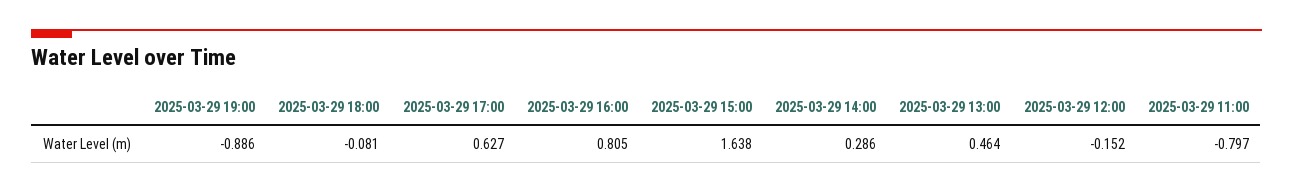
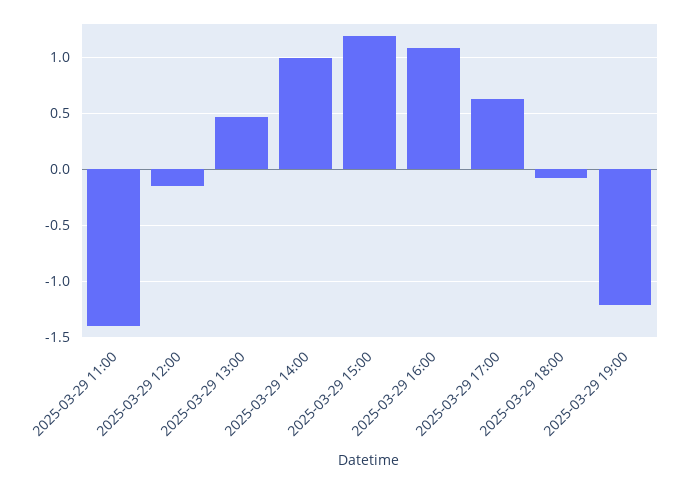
2025-03-29 19:00: -0.886 -> -1.2
2025-03-29 16:00: 0.805 -> 1.1
2025-03-29 15:00: 1.638 -> 1.2
2025-03-29 14:00: 0.286 -> 1
2025-03-29 11:00: -0.797 -> -1.4

